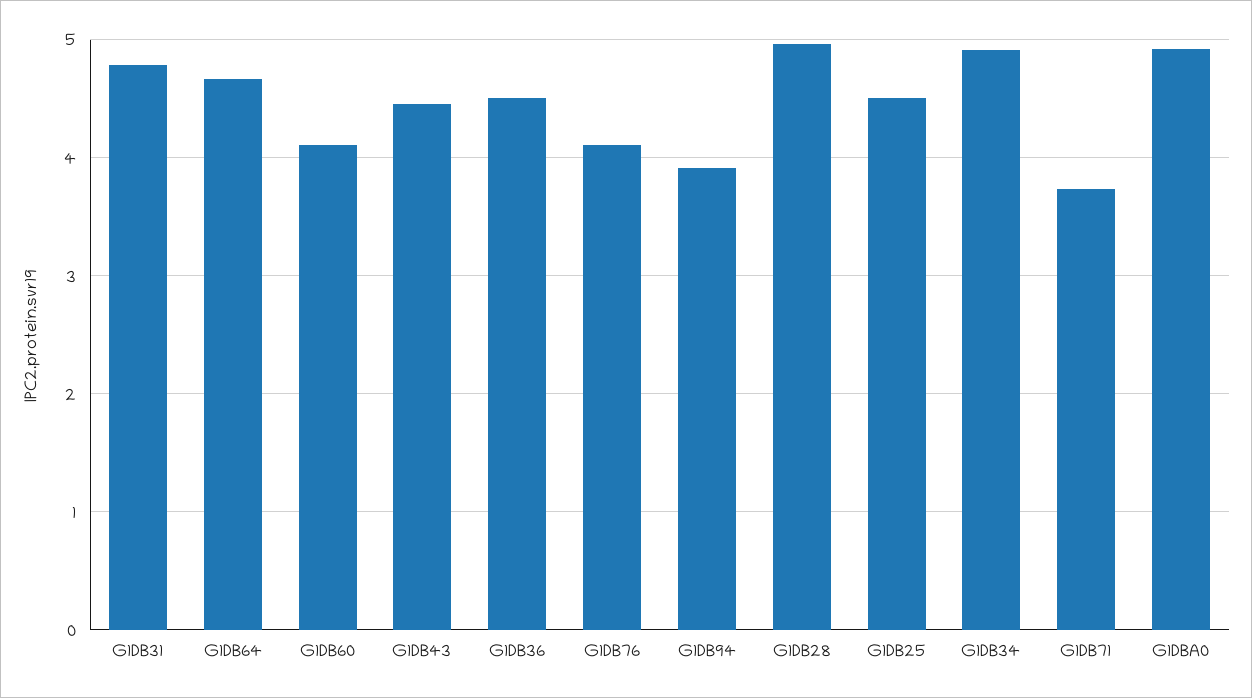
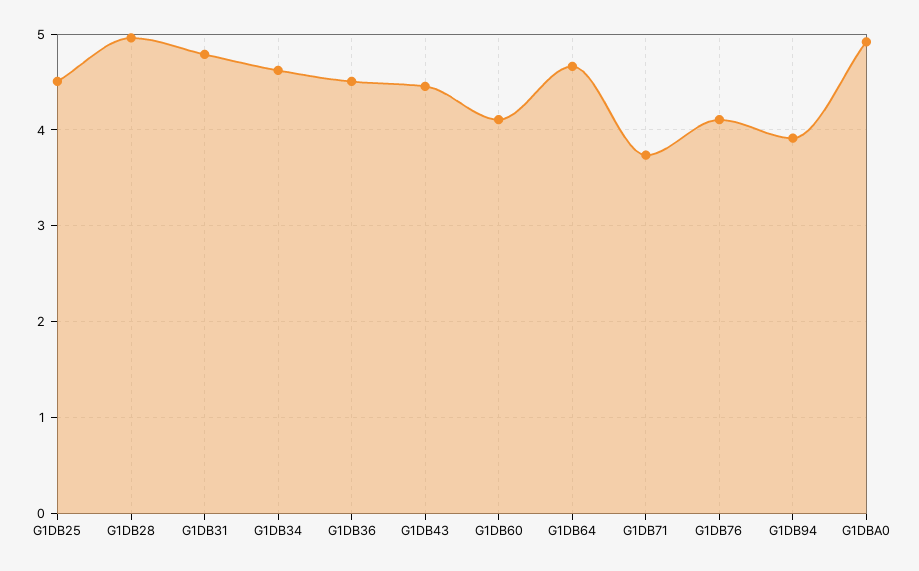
G1DB34: 4.9 -> 4.6

